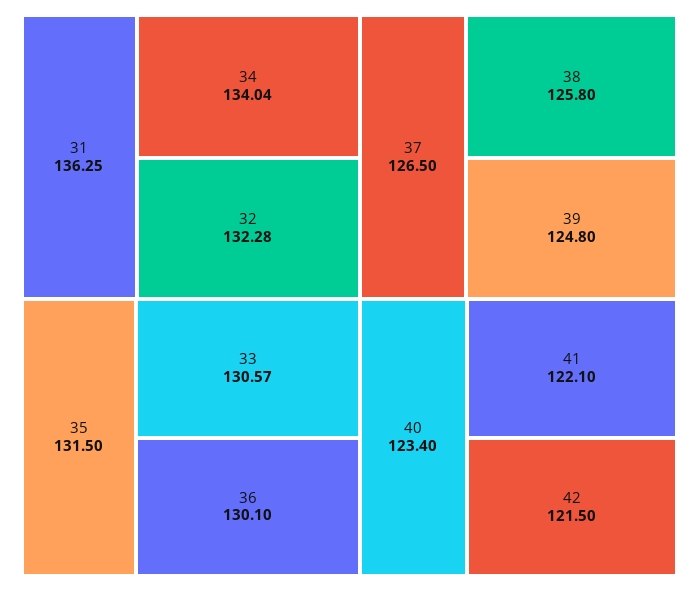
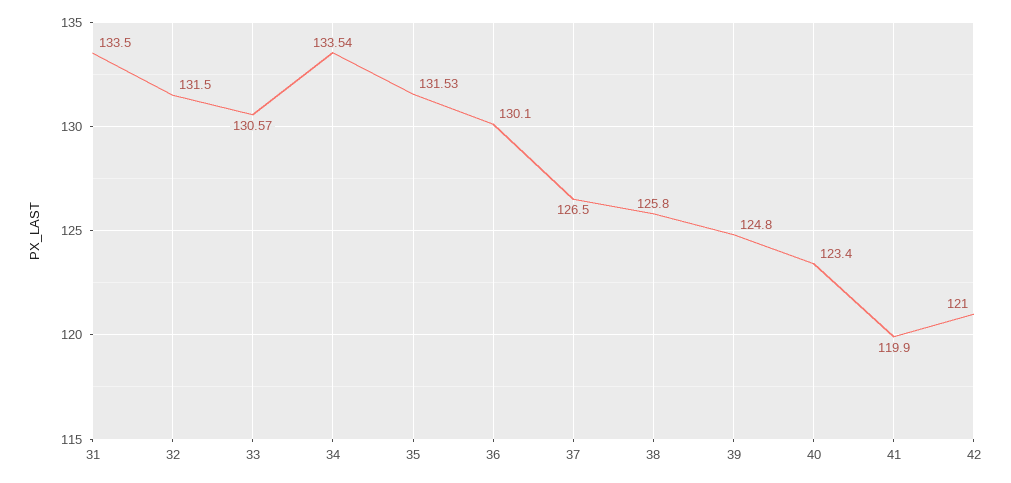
31: 136.25 -> 133.5
34: 134.04 -> 133.54
32: 132.28 -> 131.5
35: 131.5 -> 131.53
41: 122.1 -> 119.9
42: 121.5 -> 121

